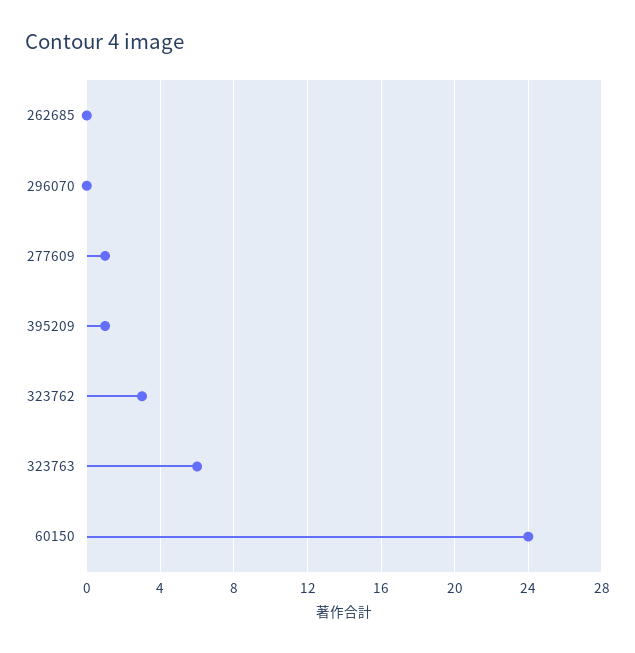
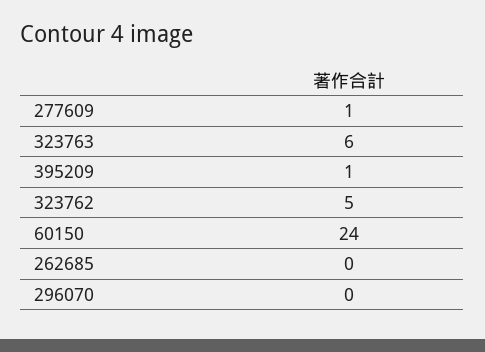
323762: 3 -> 5

